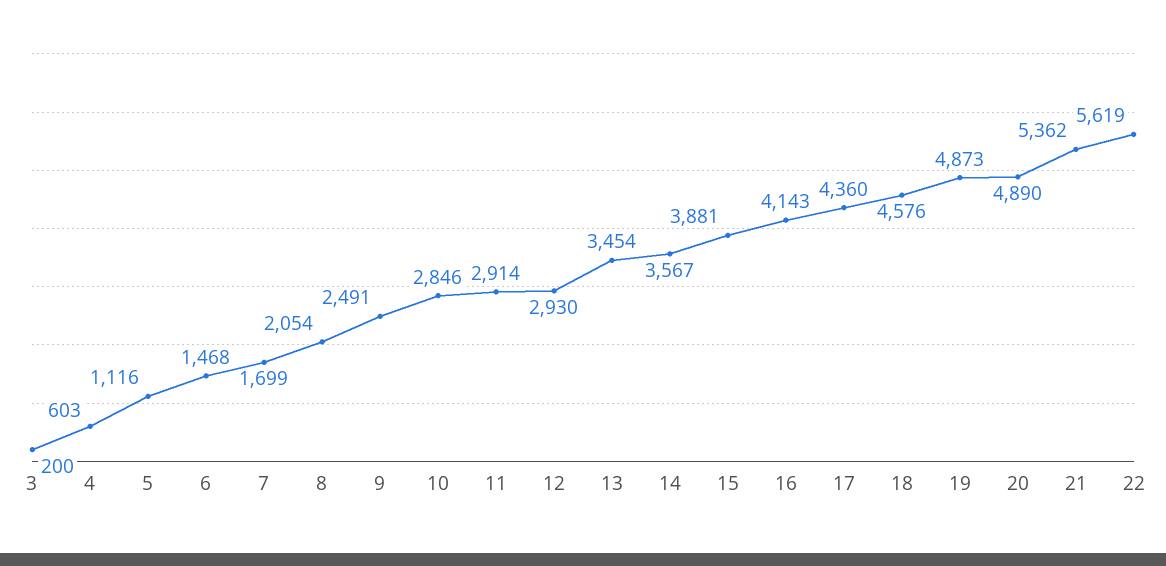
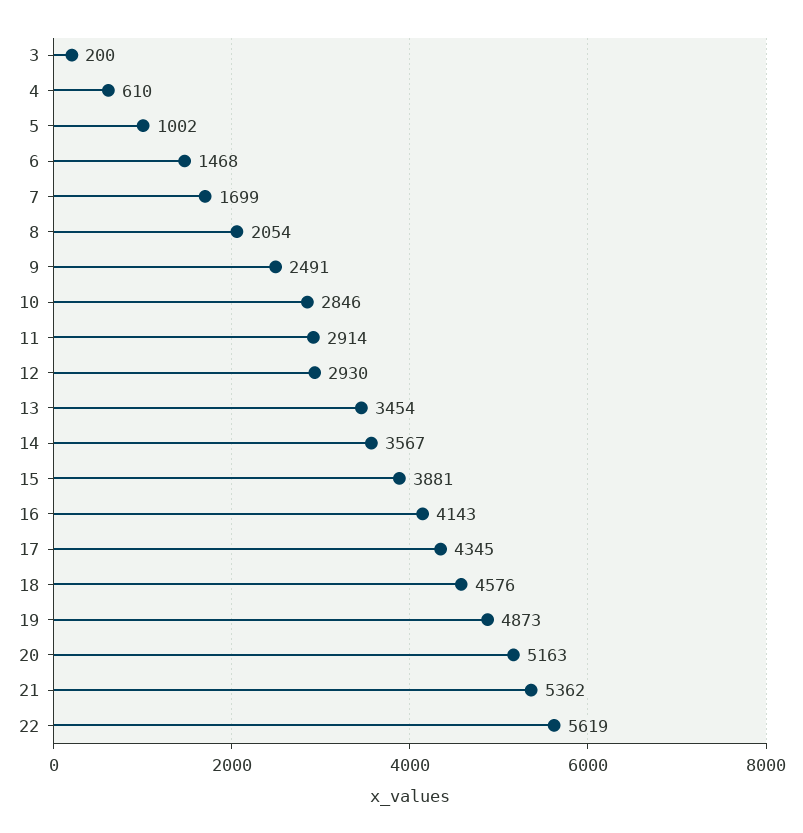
4: 603 -> 610
5: 1116 -> 1002
17: 4360 -> 4345
20: 4890 -> 5163

